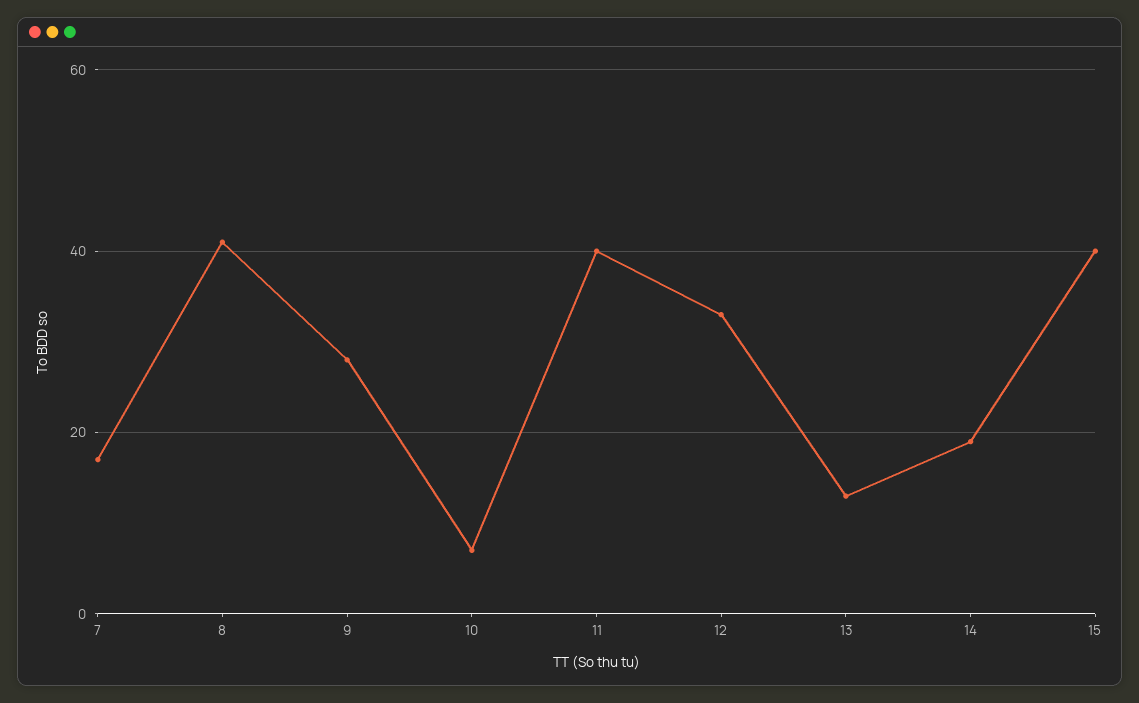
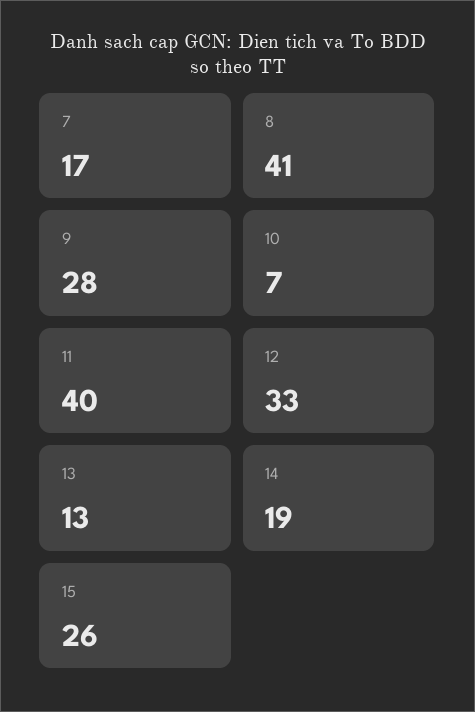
15: 40 -> 26

